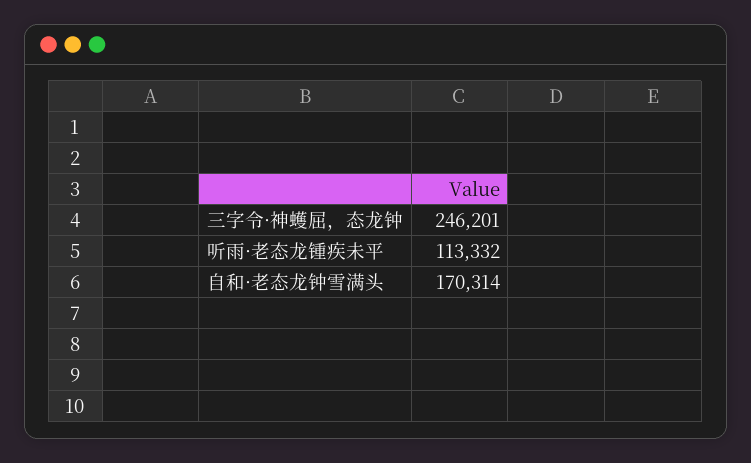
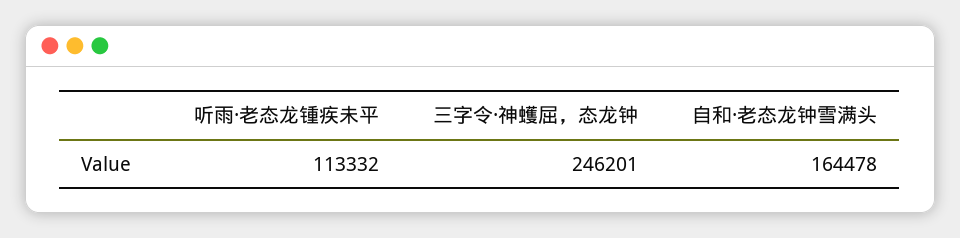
自和·老态龙钟雪满头: 170314 -> 164478

